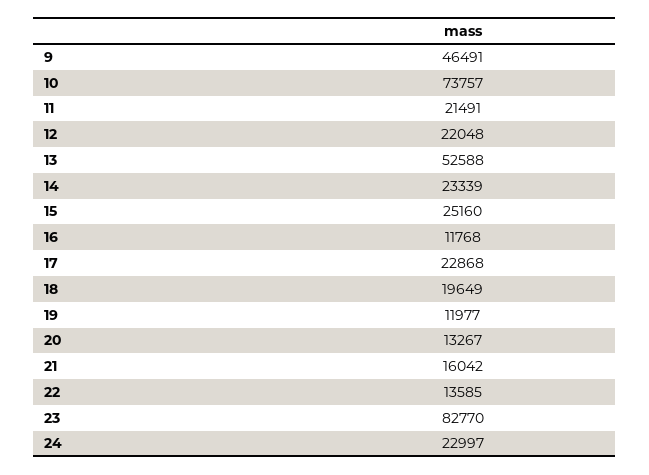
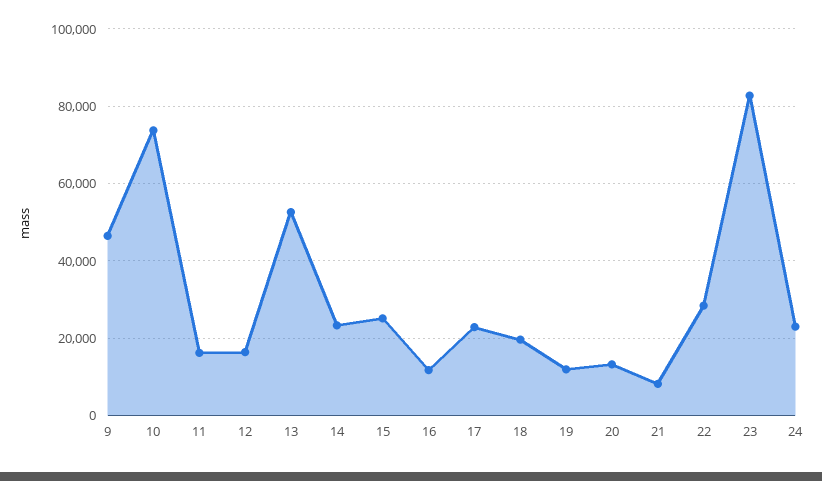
11: 21491 -> 16000
12: 22048 -> 16000
21: 16042 -> 8000
22: 13585 -> 28000

